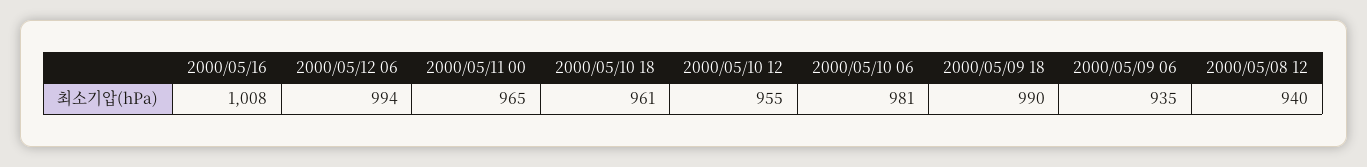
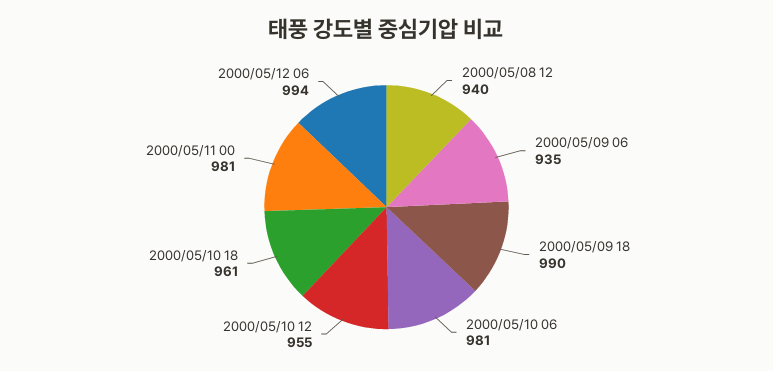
2000/05/16: 1008 -> none
2000/05/11 00: 965 -> 981

